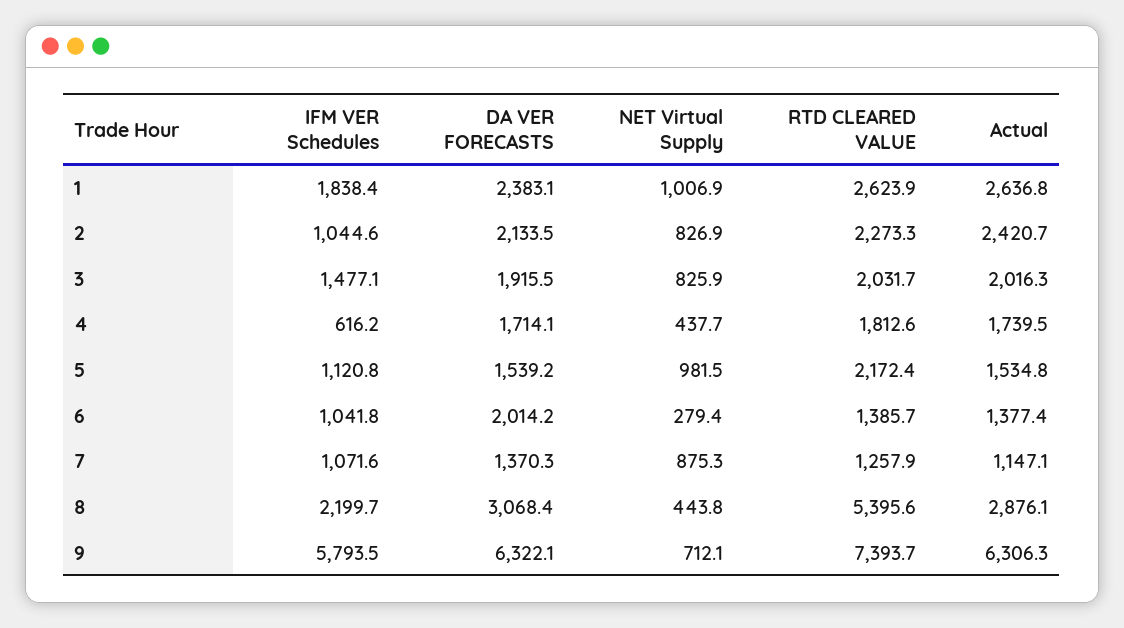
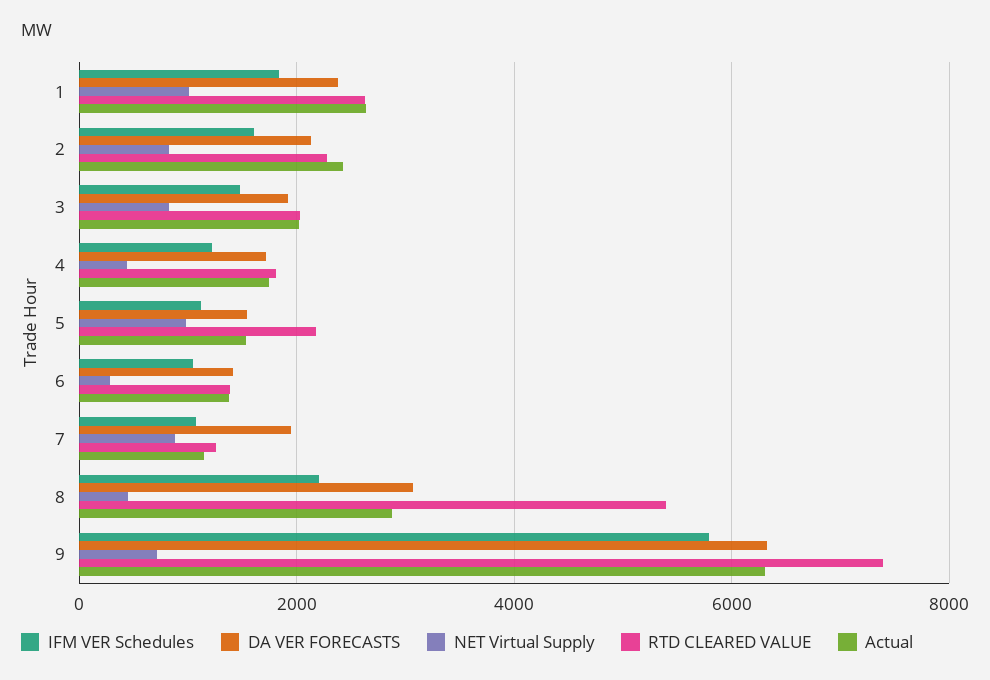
IFM VER Schedules, 2: 1044.6 -> 1600
IFM VER Schedules, 4: 616.2 -> 1200
DA VER FORECASTS, 6: 2014.2 -> 1400
DA VER FORECASTS, 7: 1370.3 -> 2000

